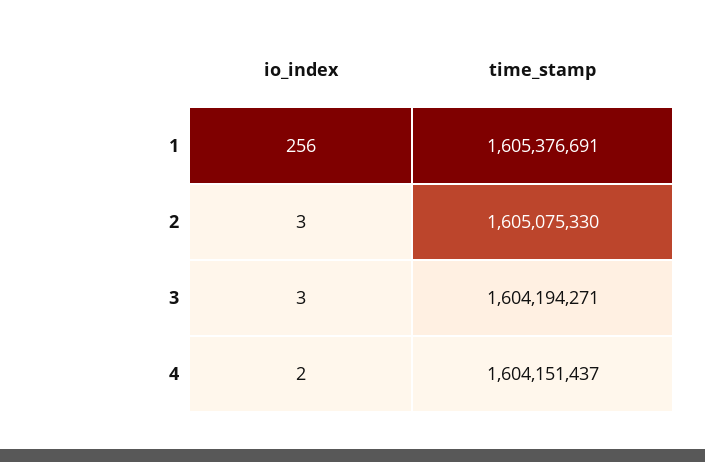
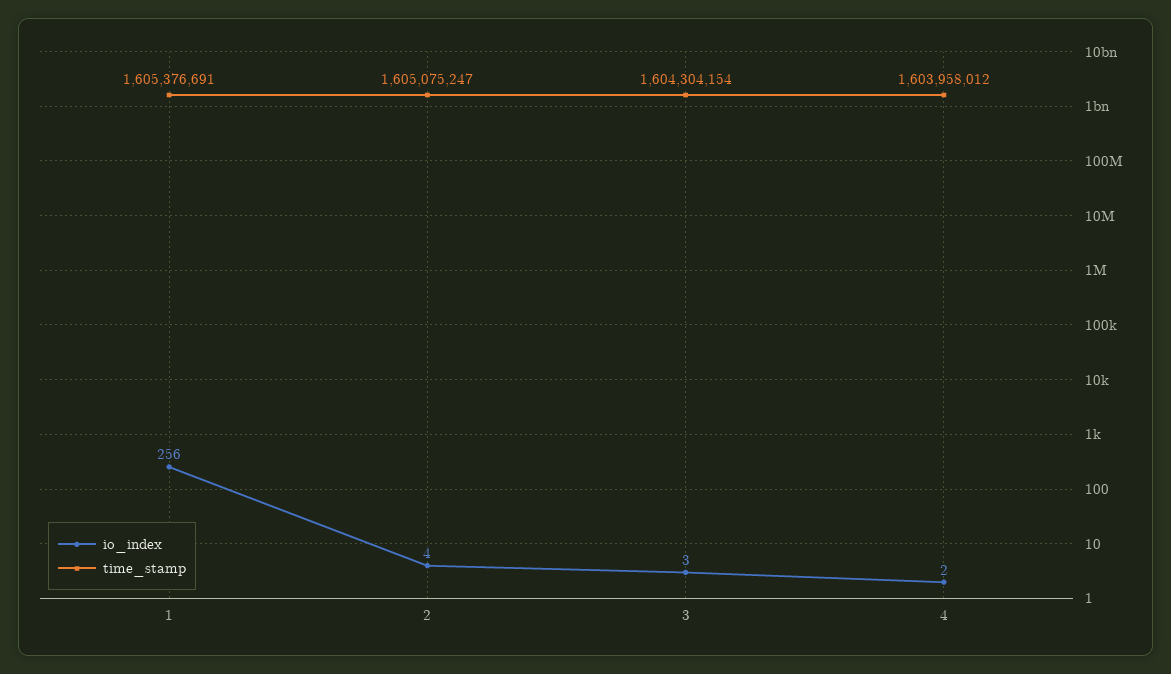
io_index, 2: 3 -> 4
time_stamp, 2: 1605075330 -> 1605075247
time_stamp, 3: 1604194271 -> 1604304154
time_stamp, 4: 1604151437 -> 1603958012

